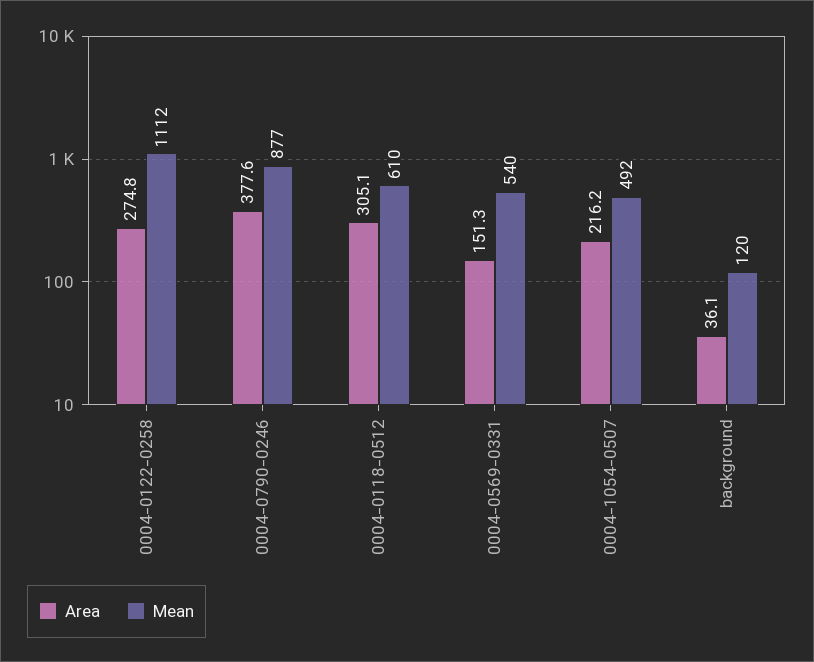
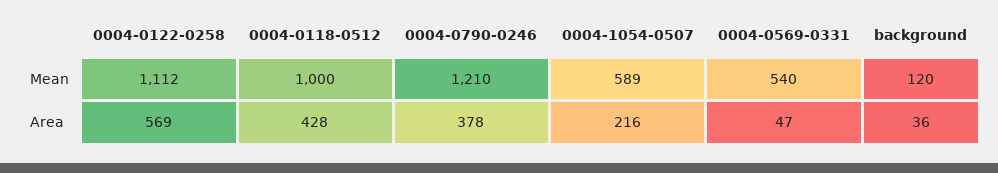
Area, 0004-0122-0258: 274.8 -> 569
Mean, 0004-0790-0246: 877 -> 1210
Area, 0004-0118-0512: 305.1 -> 428
Mean, 0004-0118-0512: 610 -> 1000
Area, 0004-0569-0331: 151.3 -> 47
Mean, 0004-1054-0507: 492 -> 589

